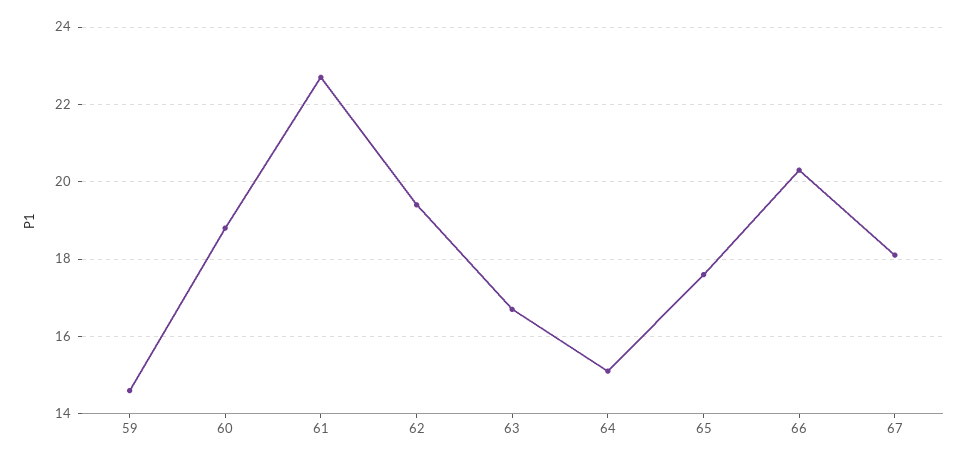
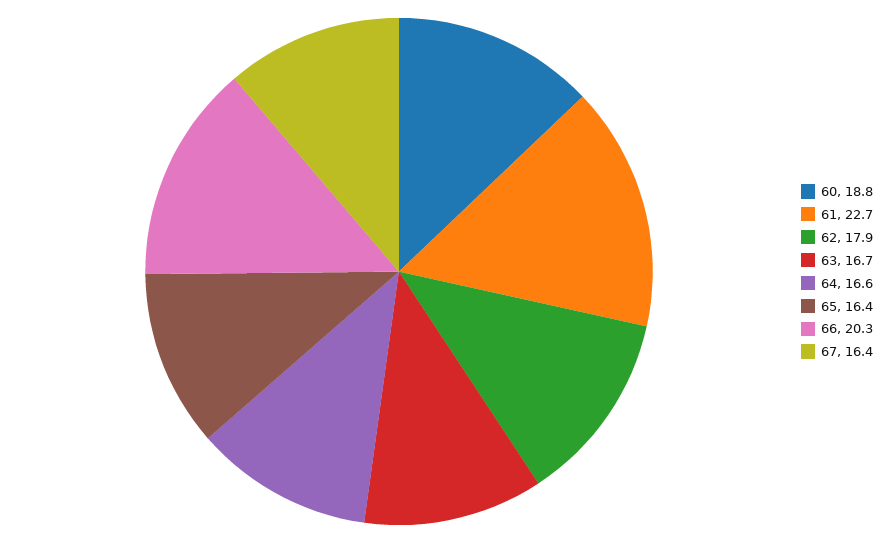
59: 14.5 -> none
62: 19.5 -> 17.9
64: 15 -> 16.6
65: 17.5 -> 16.4
67: 18 -> 16.4

